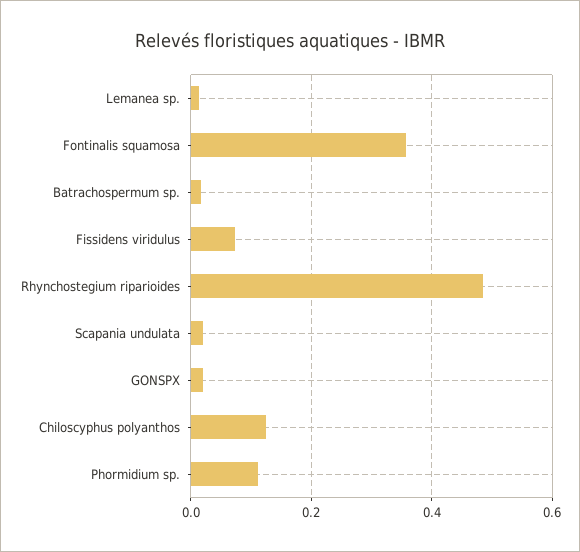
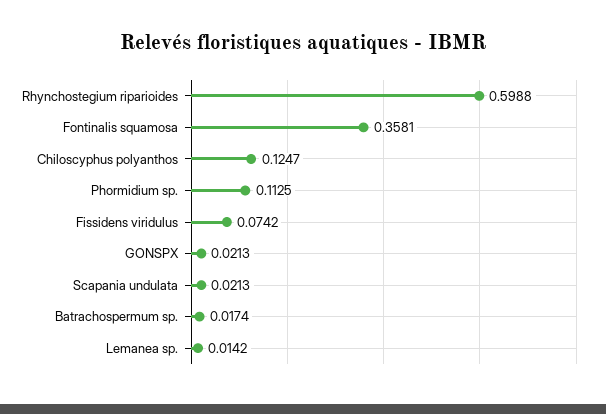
Rhynchostegium riparioides: 0.48 -> 0.5988

